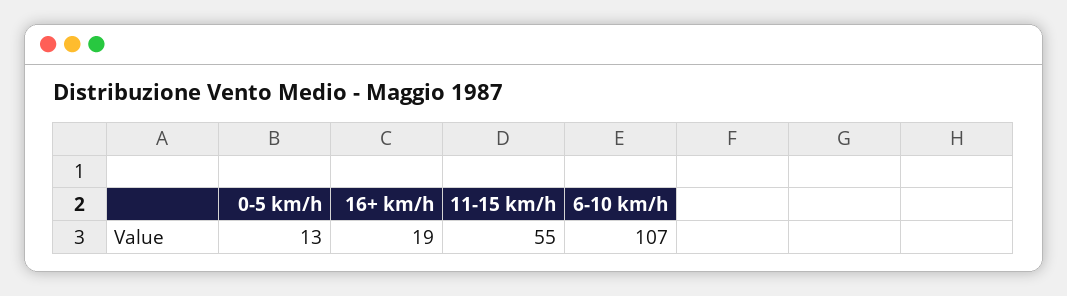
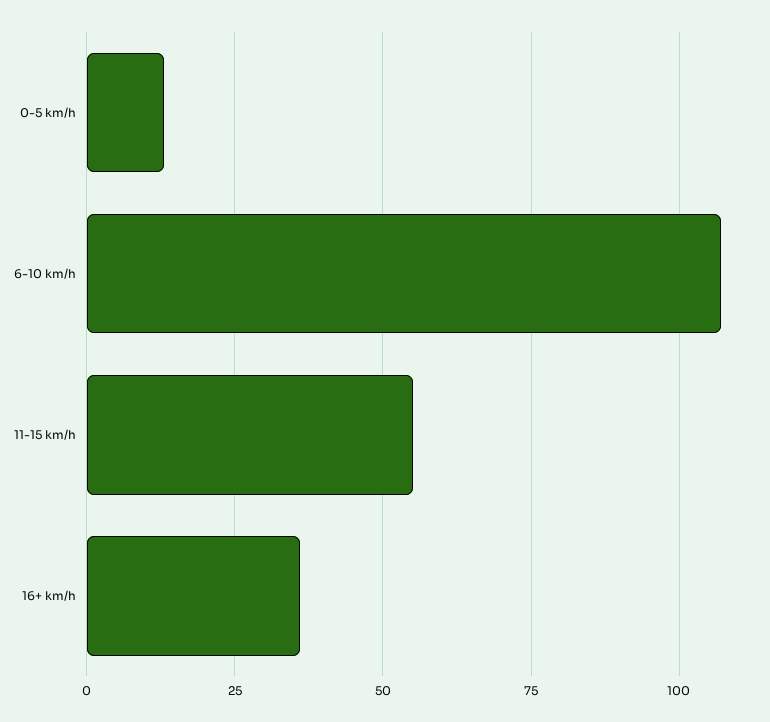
16+ km/h: 19 -> 35

